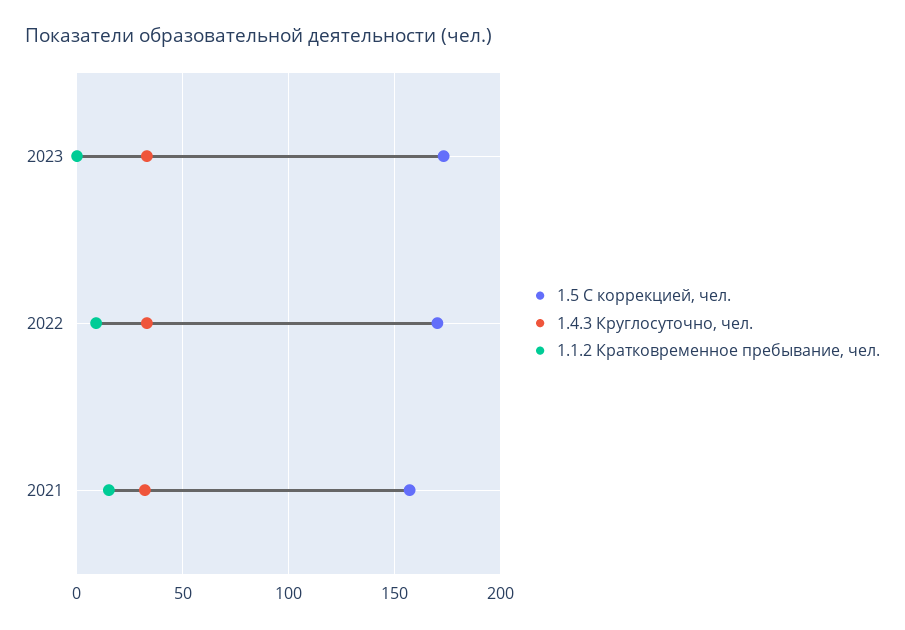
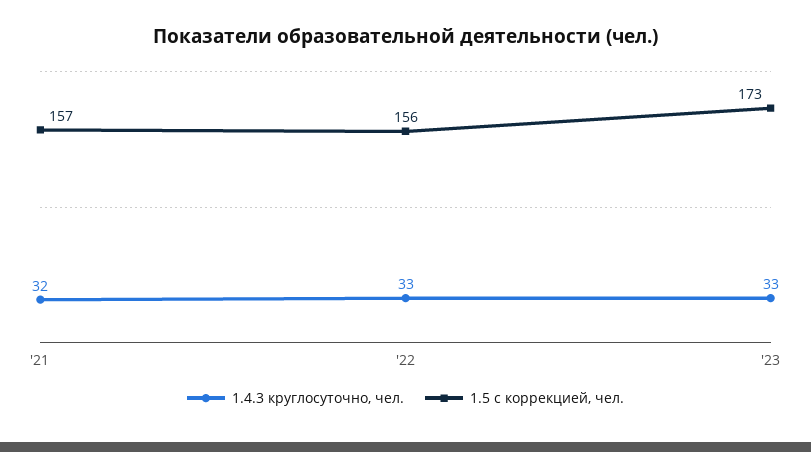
1.1.2 Кратковременное пребывание, чел., 2023: 0 -> none
1.5 С коррекцией, чел., 2022: 170 -> 156
1.1.2 Кратковременное пребывание, чел., 2022: 10 -> none
1.1.2 Кратковременное пребывание, чел., 2021: 15 -> none

